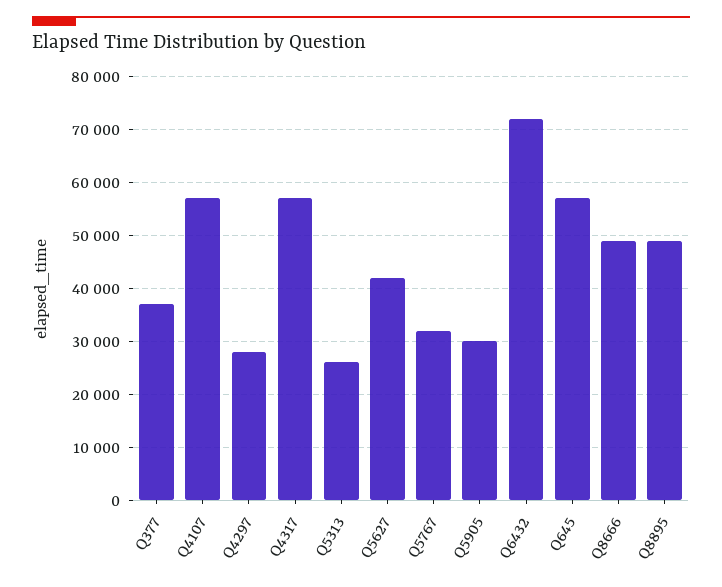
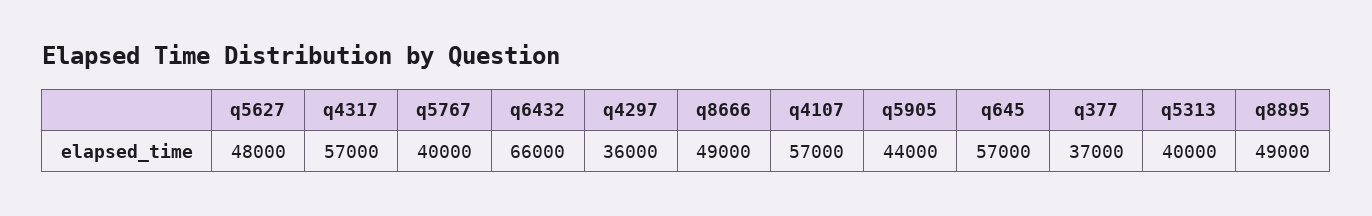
Q4297: 28000 -> 36000
Q5313: 26000 -> 40000
Q5627: 42000 -> 48000
Q5767: 32000 -> 40000
Q5905: 30000 -> 44000
Q6432: 72000 -> 66000

